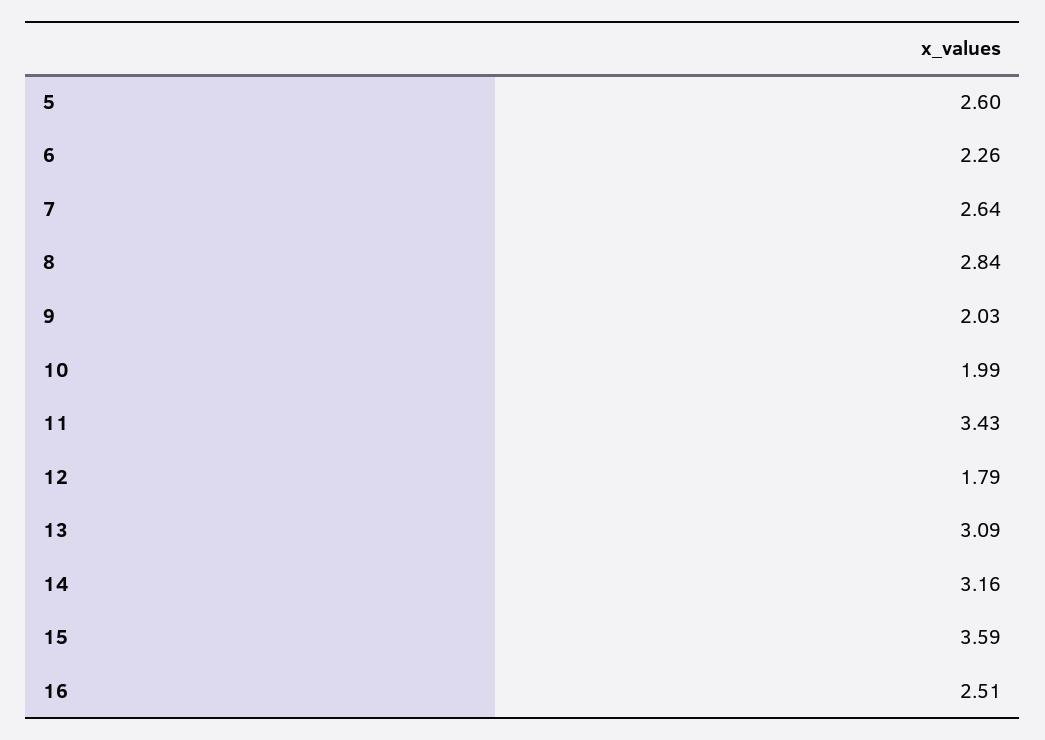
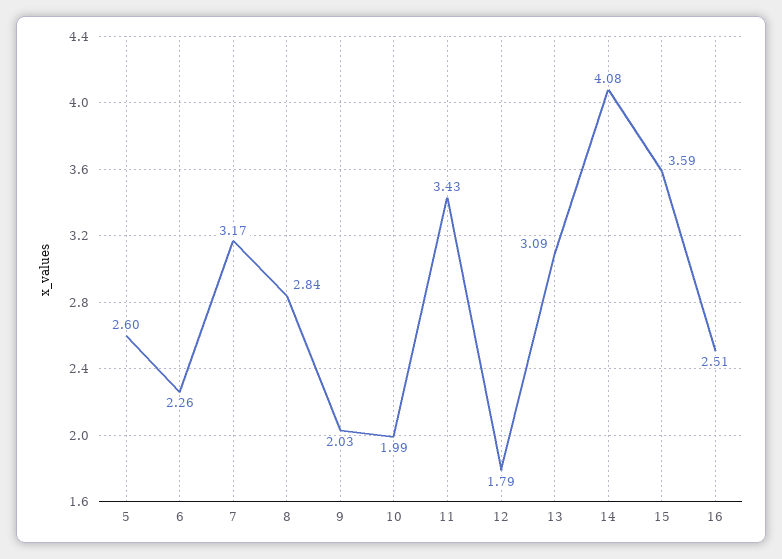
7: 2.64 -> 3.17
14: 3.16 -> 4.08

